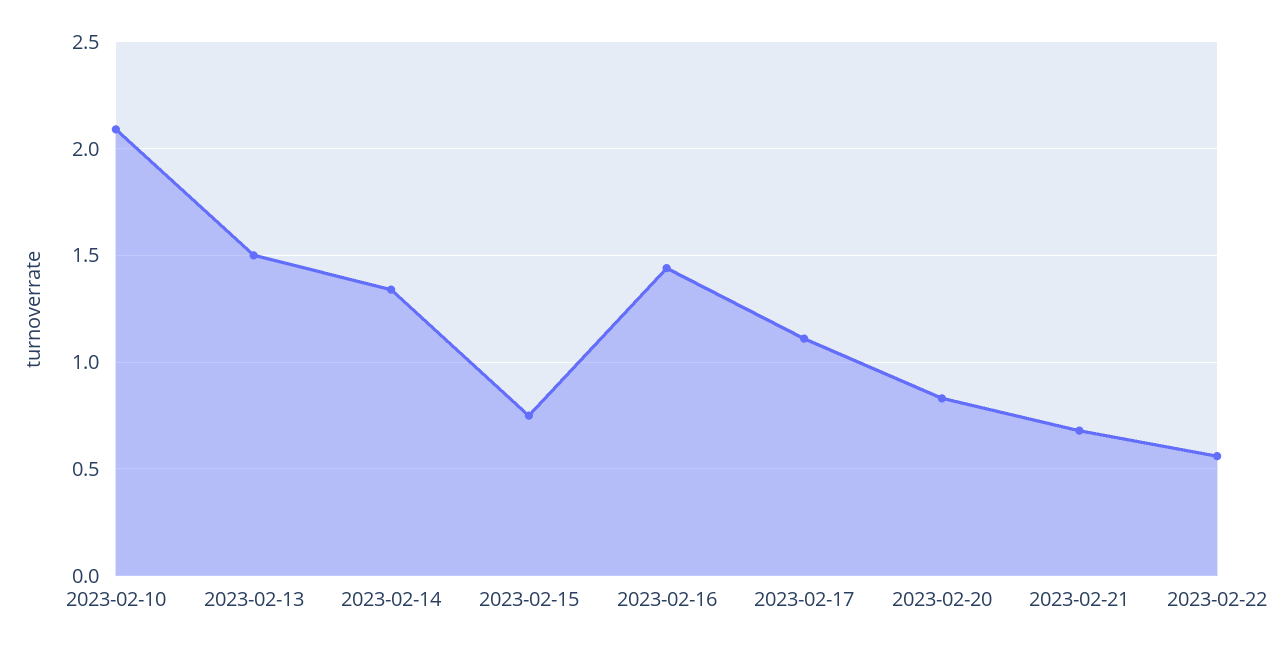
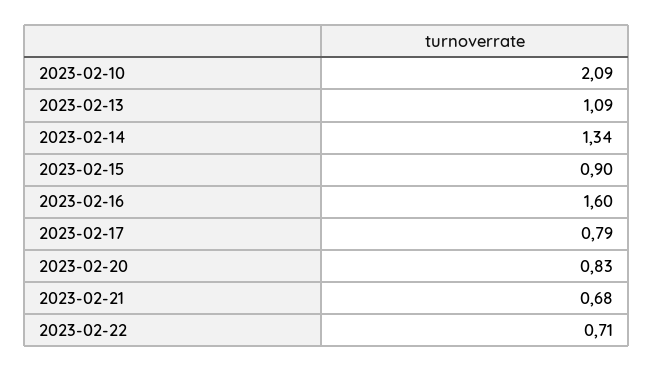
2023-02-13: 1.5 -> 1.09
2023-02-15: 0.75 -> 0.9
2023-02-16: 1.45 -> 1.6
2023-02-17: 1.1 -> 0.79
2023-02-22: 0.55 -> 0.71

